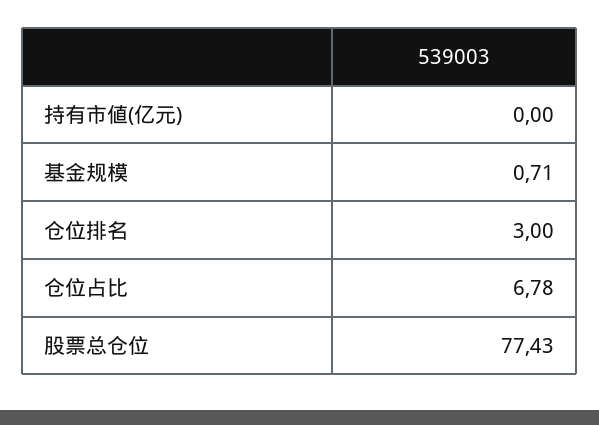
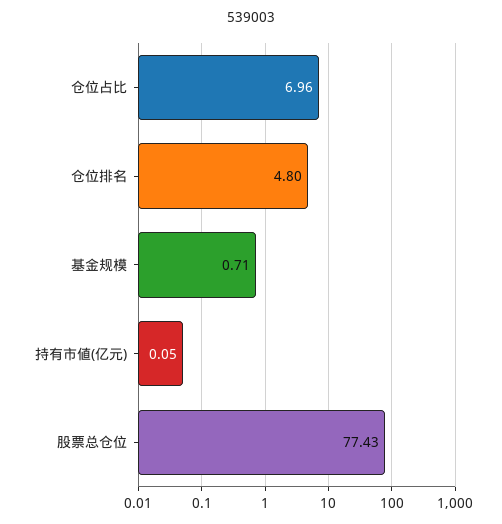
持有市値(亿元): 0 -> 0.05
仓位排名: 3 -> 4.8
仓位占比: 6.78 -> 6.96

